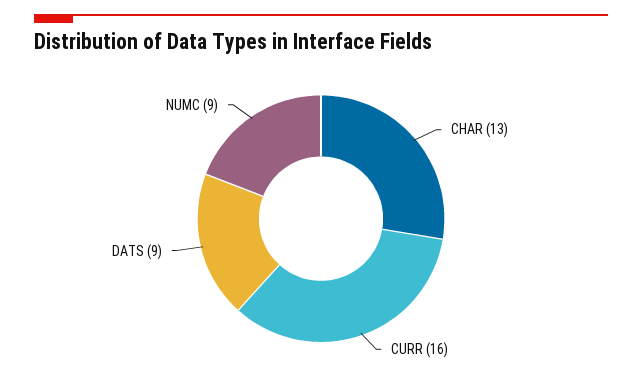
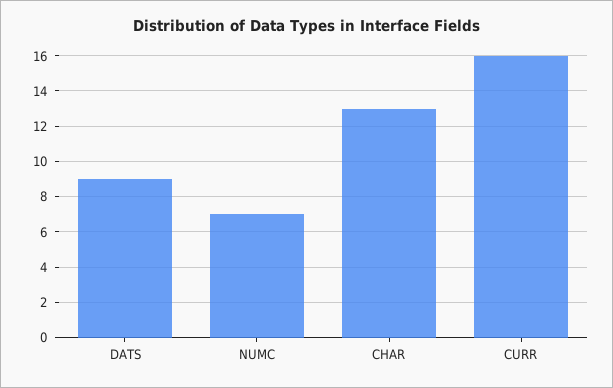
NUMC: 9 -> 7

